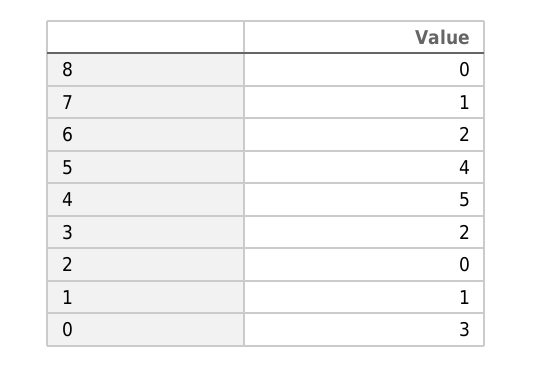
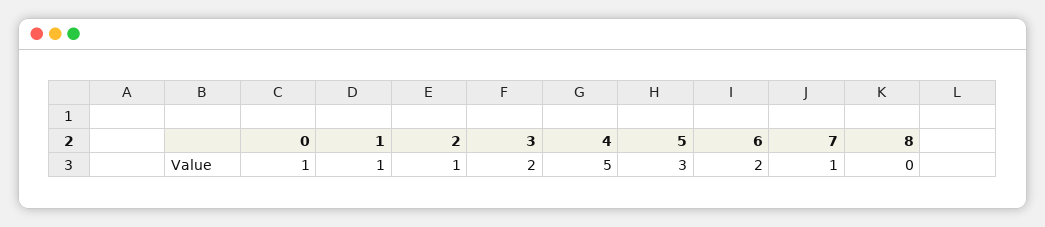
5: 4 -> 3
2: 0 -> 1
0: 3 -> 1

